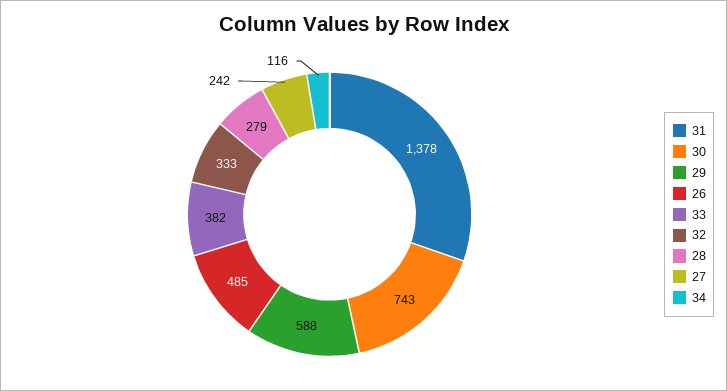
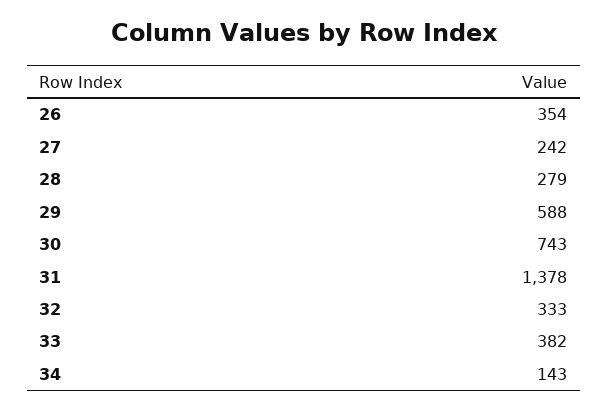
26: 485 -> 354
34: 116 -> 143

